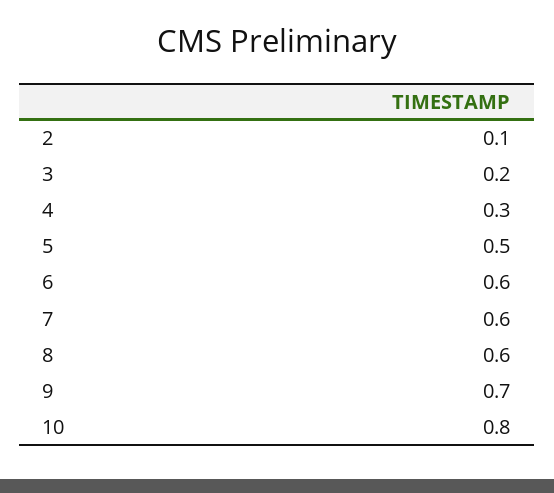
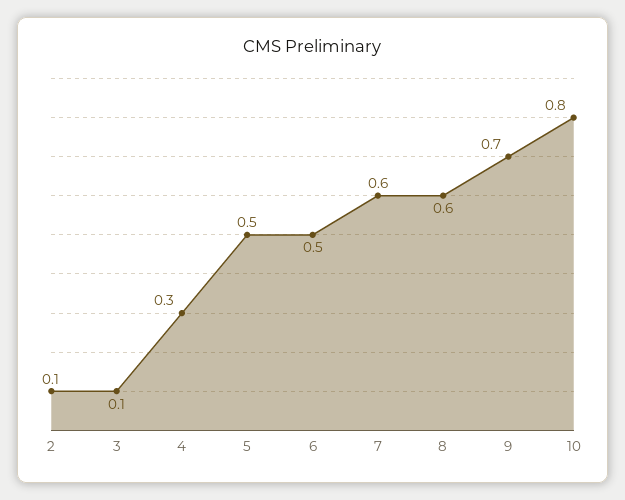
3: 0.2 -> 0.1
6: 0.6 -> 0.5

